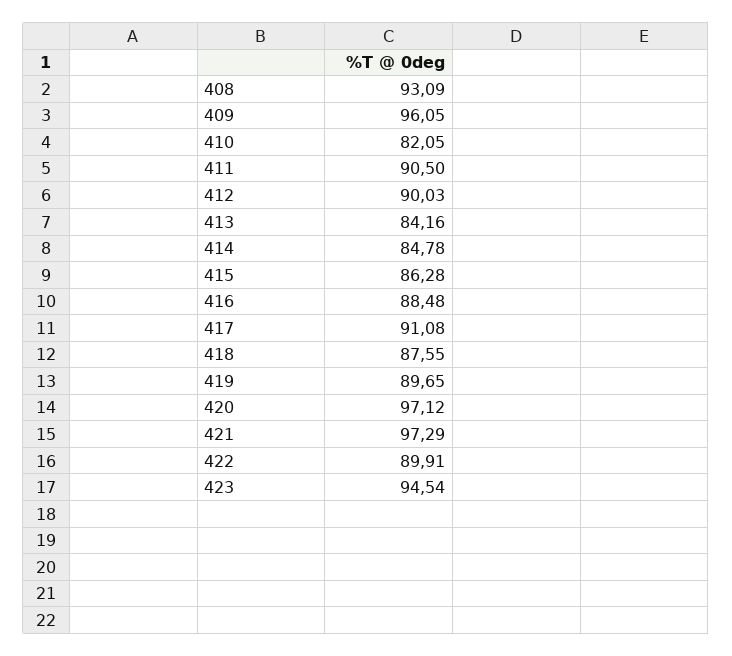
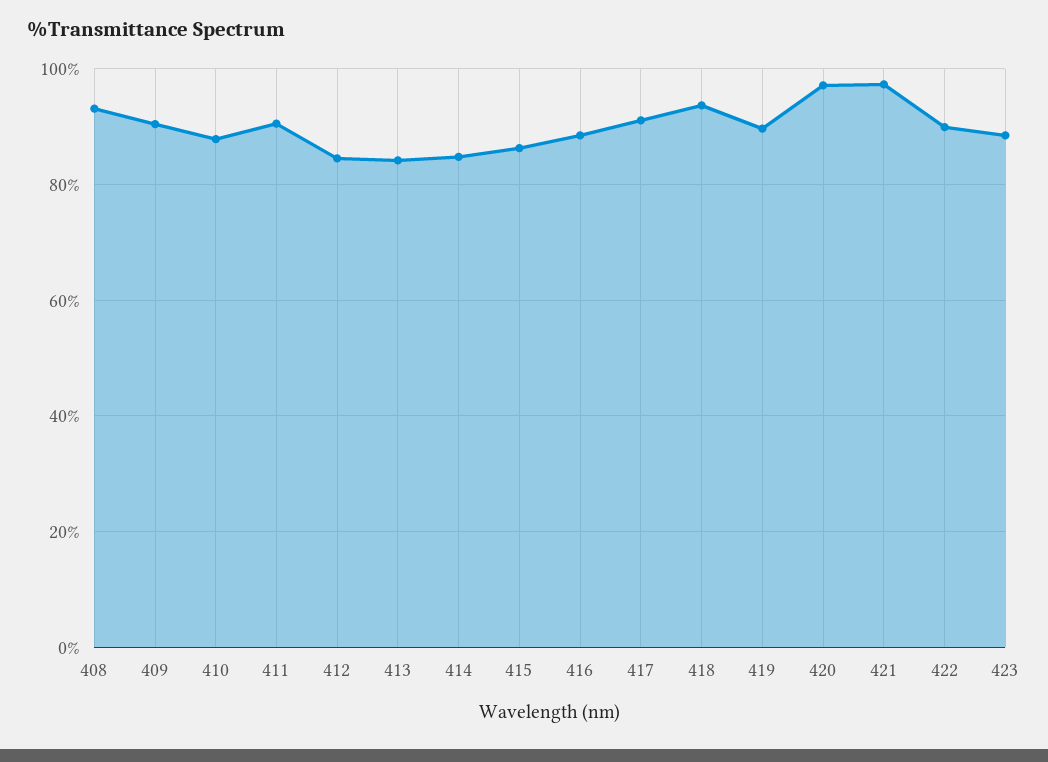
409: 96.05 -> 90
410: 82.05 -> 88
412: 90.03 -> 84
418: 87.55 -> 94
423: 94.54 -> 88

